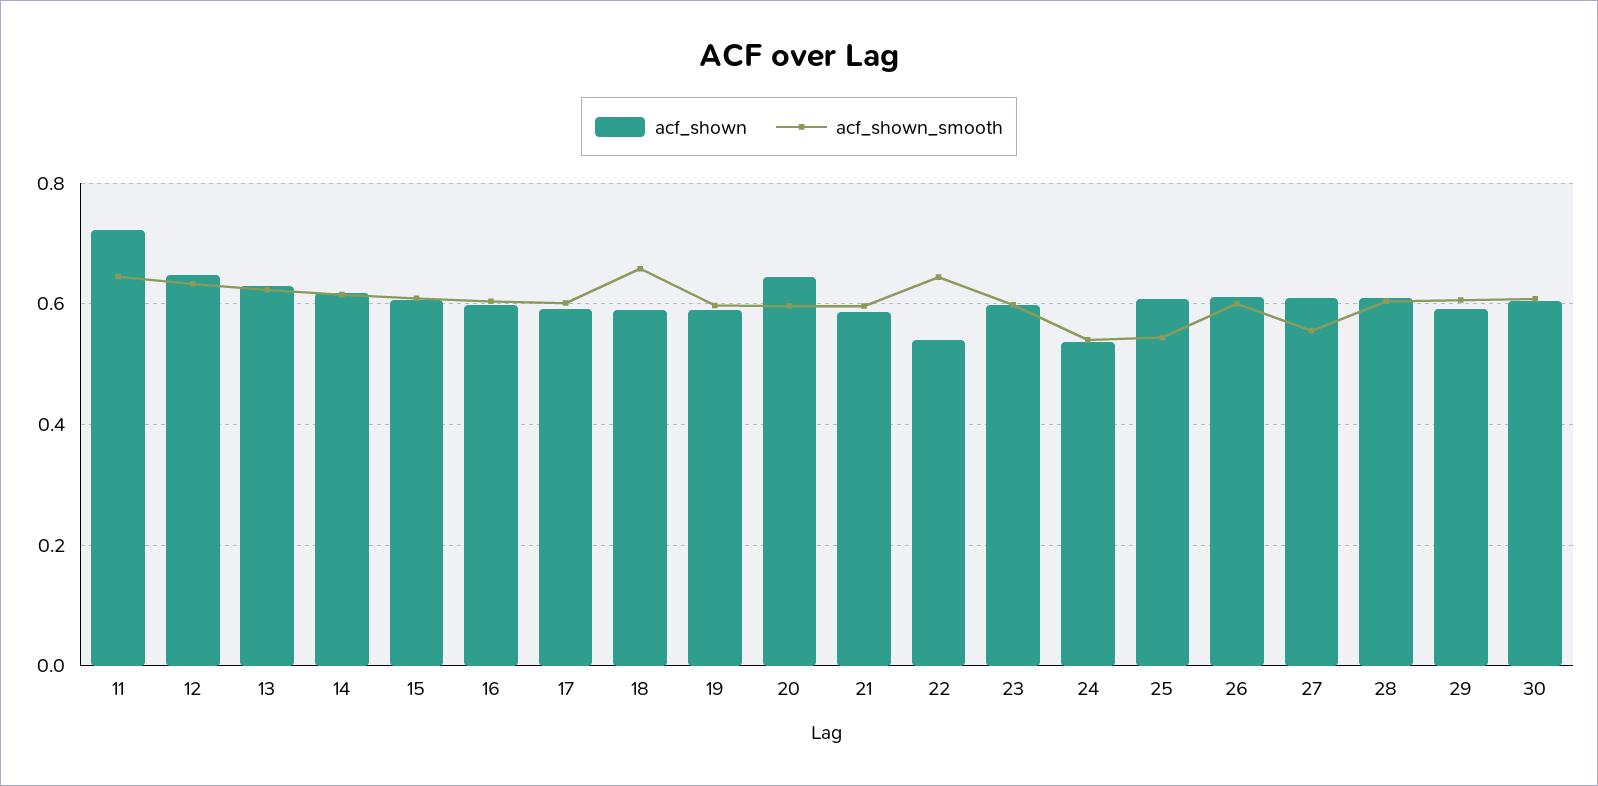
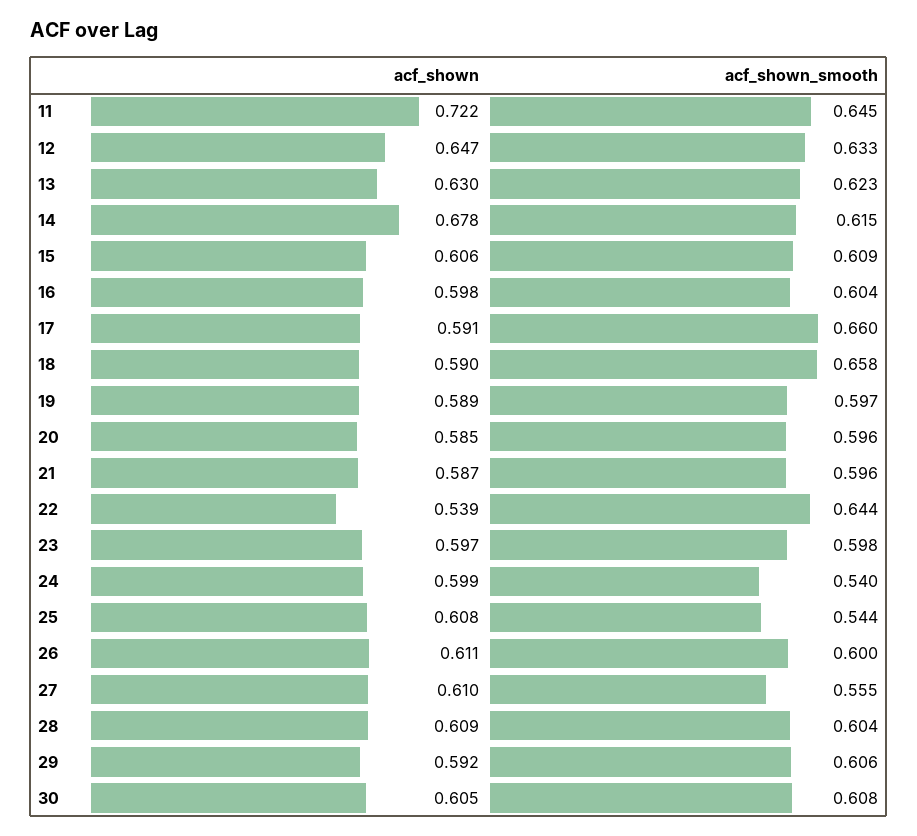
acf_shown, 14: 0.62 -> 0.678
acf_shown_smooth, 17: 0.6 -> 0.66
acf_shown, 20: 0.64 -> 0.585
acf_shown, 24: 0.54 -> 0.599

